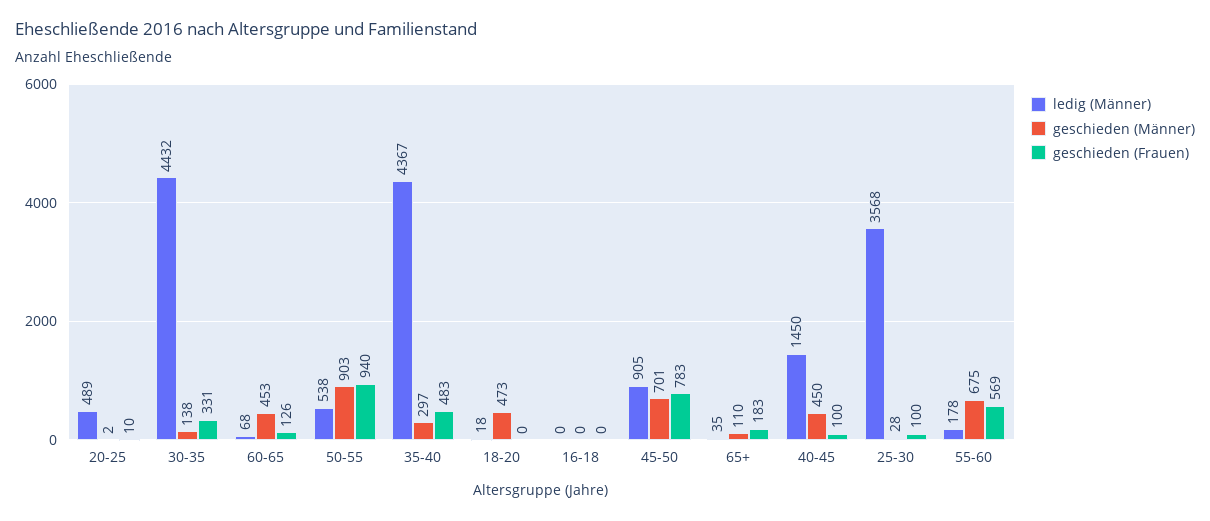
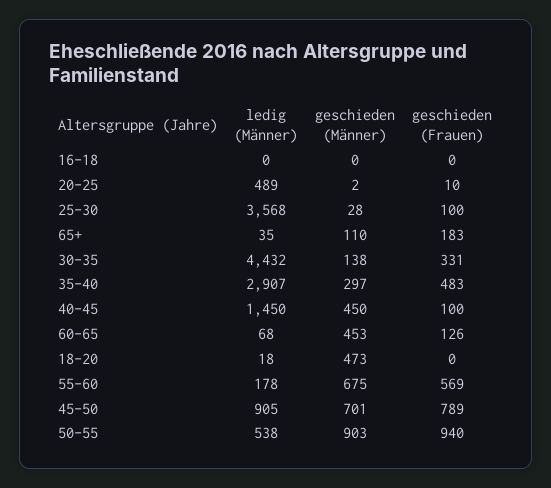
ledig (Männer), 35-40: 4367 -> 2907
geschieden (Frauen), 45-50: 783 -> 789

